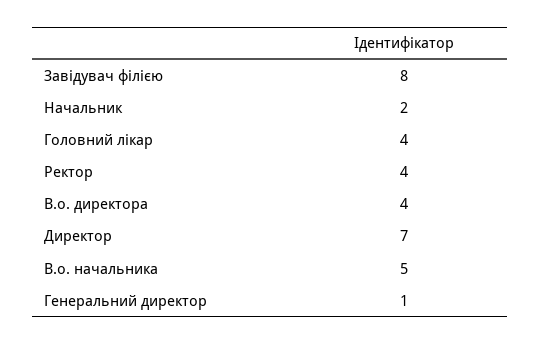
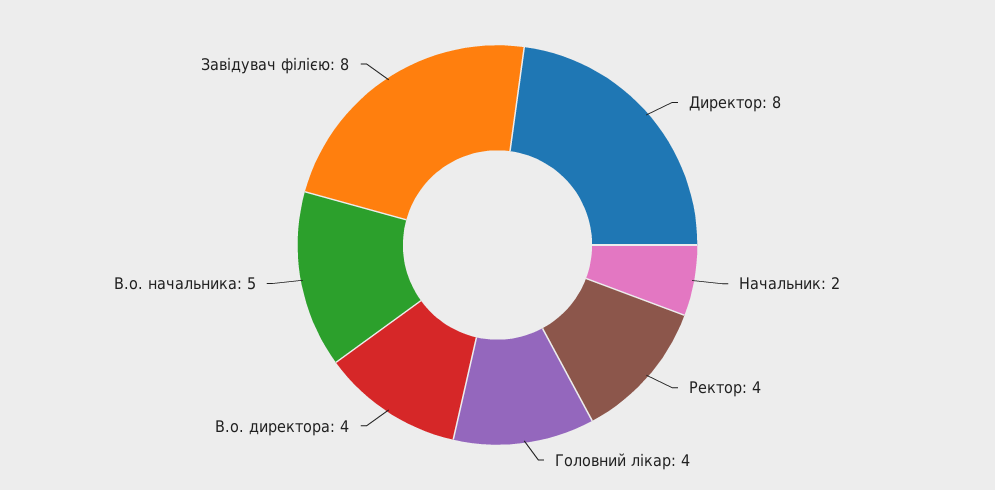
Директор: 7 -> 8
Генеральний директор: 1 -> none

